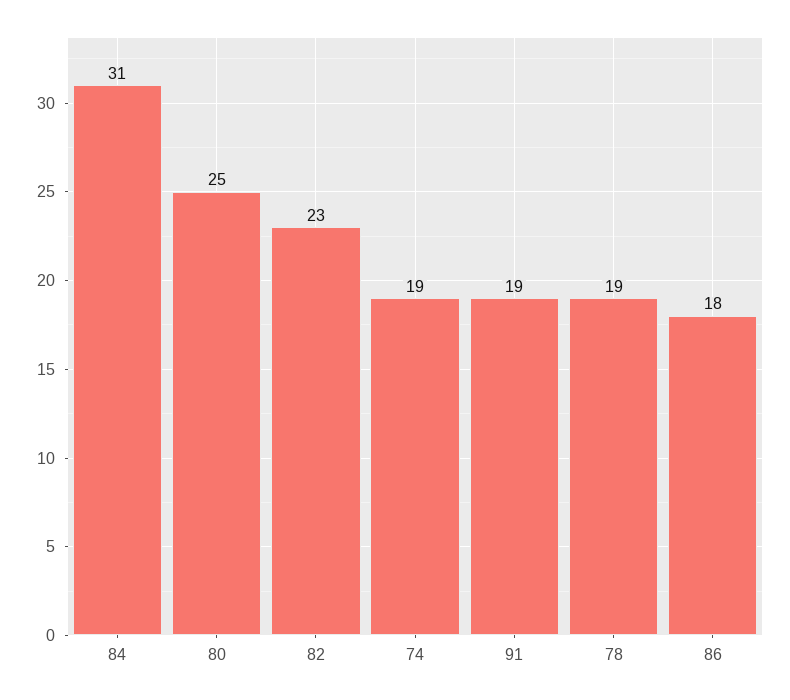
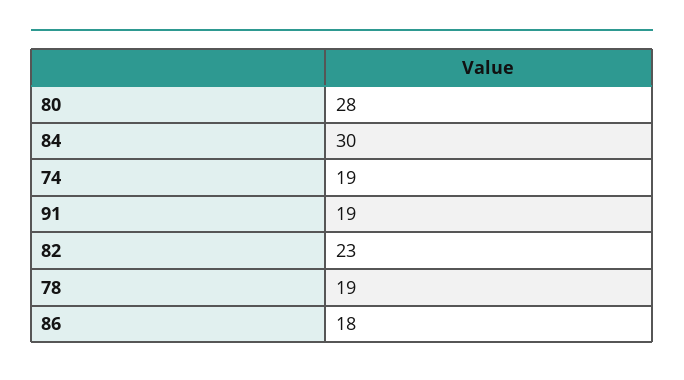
84: 31 -> 30
80: 25 -> 28

